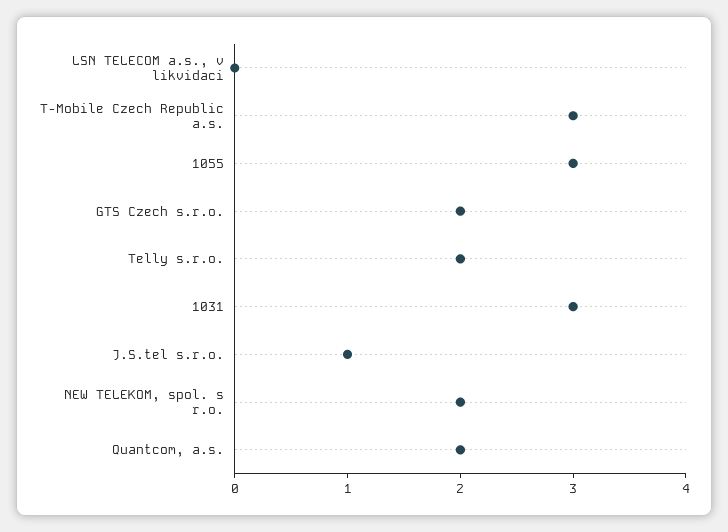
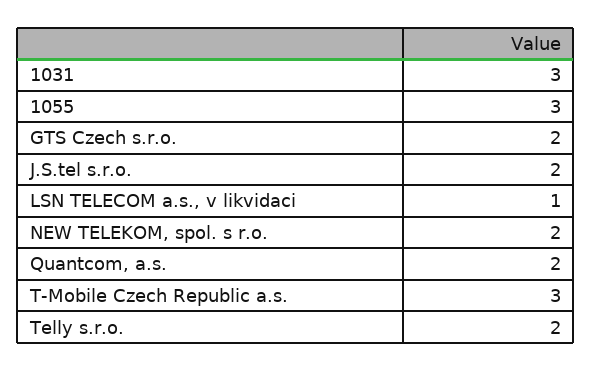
LSN TELECOM a.s., v likvidaci: 0 -> 1
J.S.tel s.r.o.: 1 -> 2

